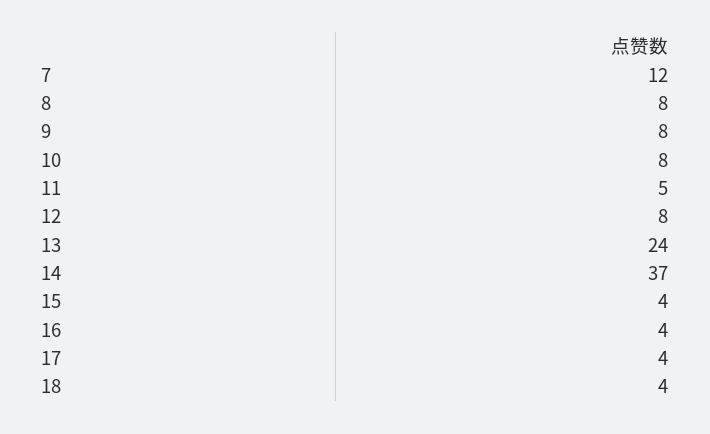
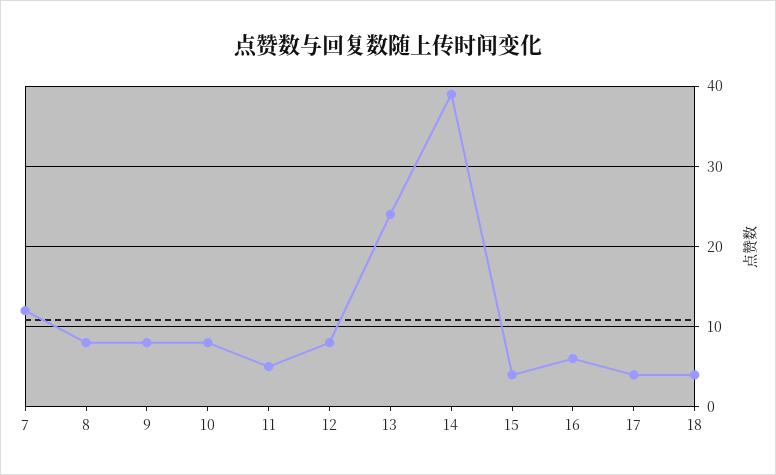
14: 37 -> 39
16: 4 -> 6

